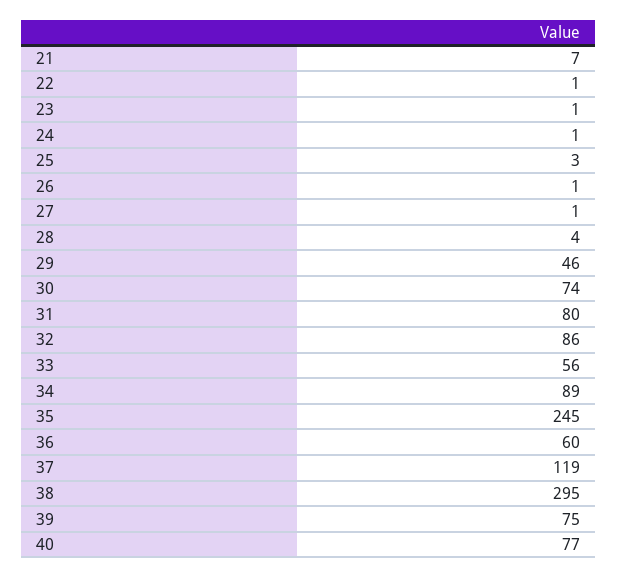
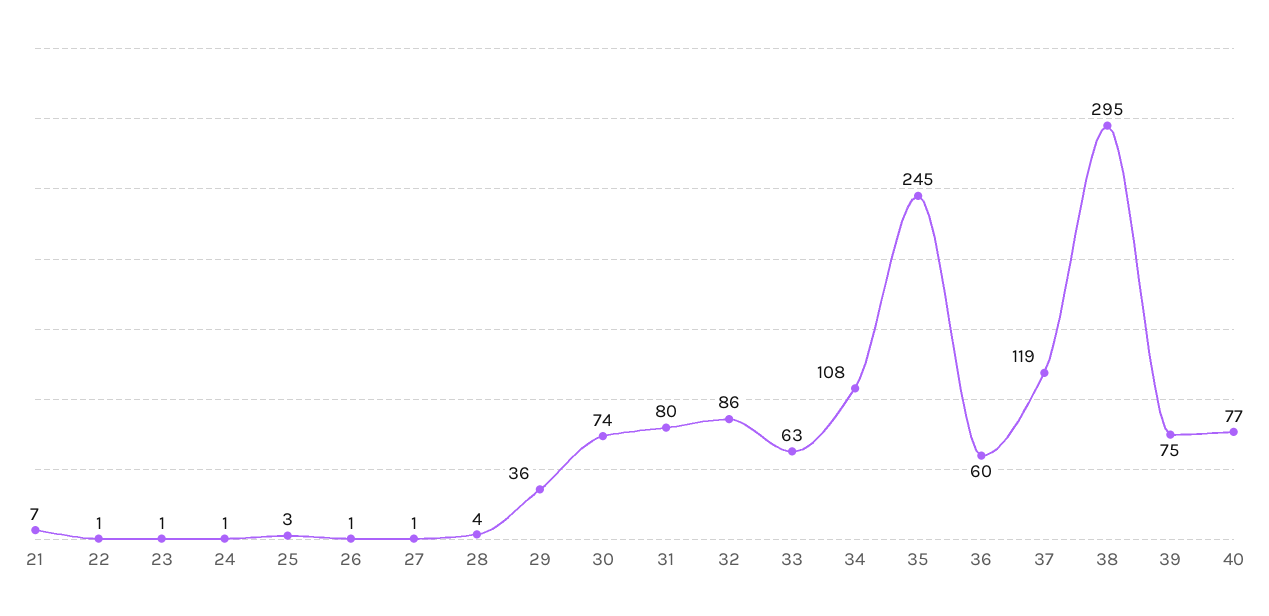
29: 46 -> 36
33: 56 -> 63
34: 89 -> 108

